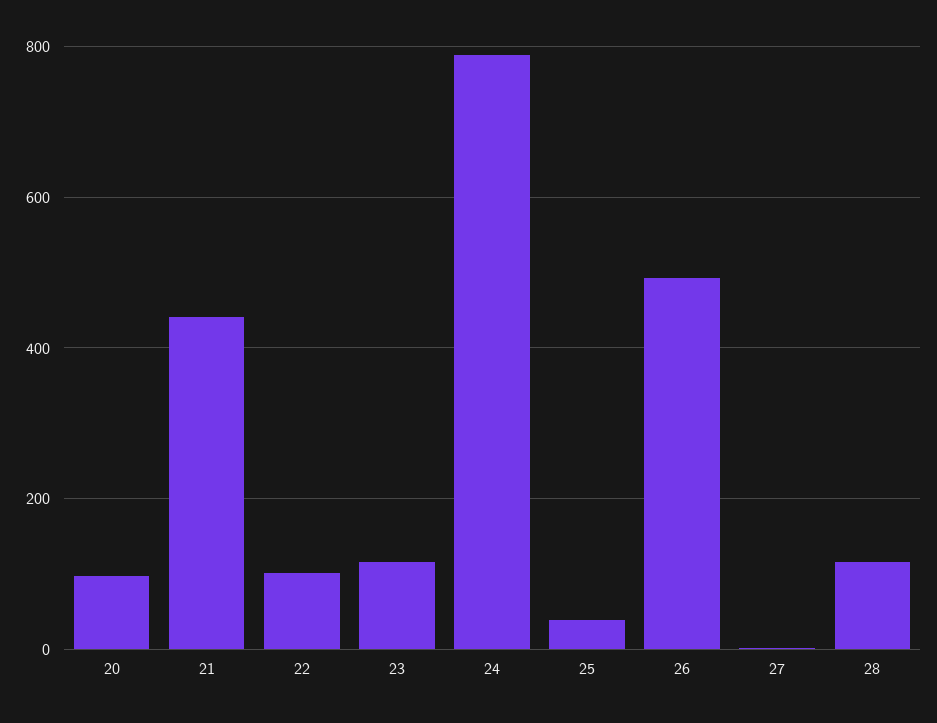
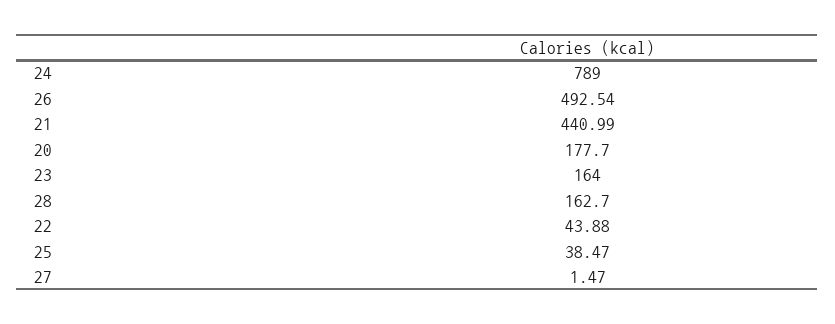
20: 100 -> 177.7
22: 100 -> 43.88
23: 120 -> 164
28: 120 -> 162.7

